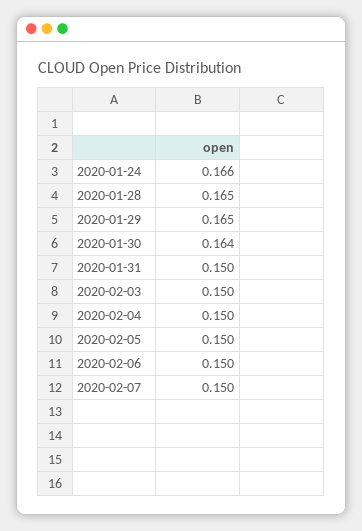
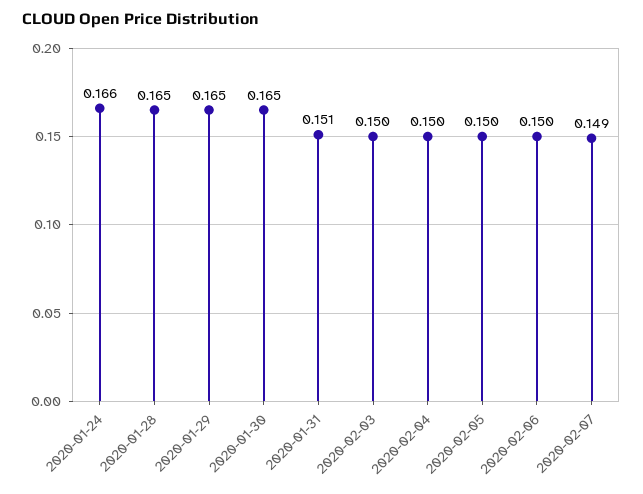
2020-01-30: 0.164 -> 0.165
2020-01-31: 0.15 -> 0.151
2020-02-07: 0.15 -> 0.149

